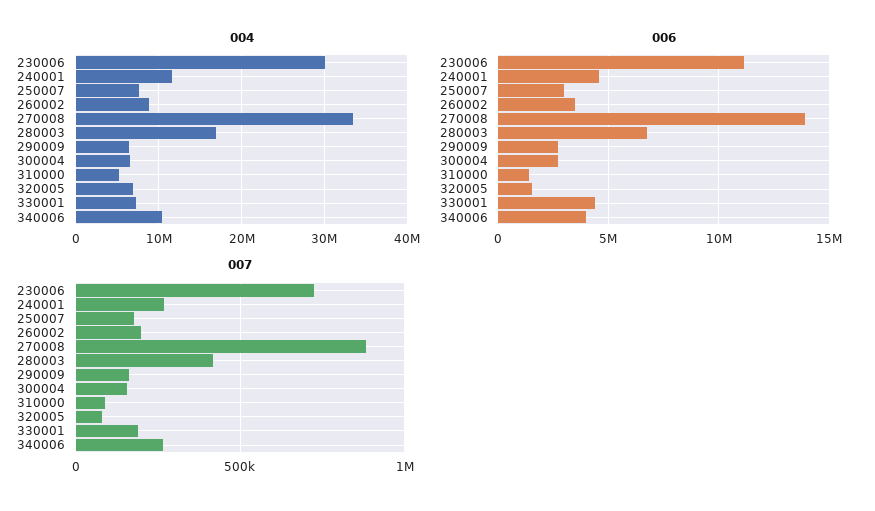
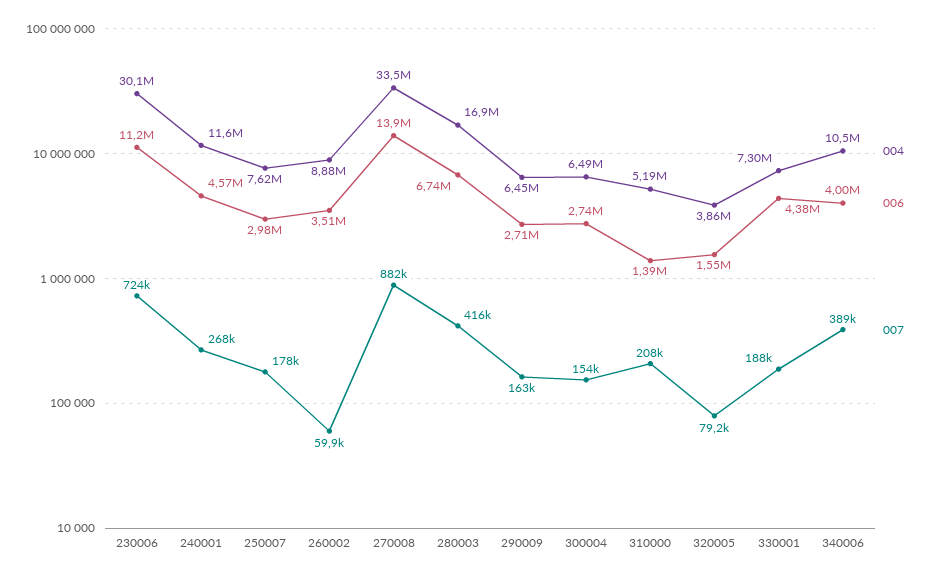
004, 320005: 7000000 -> 3860000
007, 260002: 200000 -> 59900
007, 310000: 100000 -> 208000
007, 340006: 250000 -> 389000

